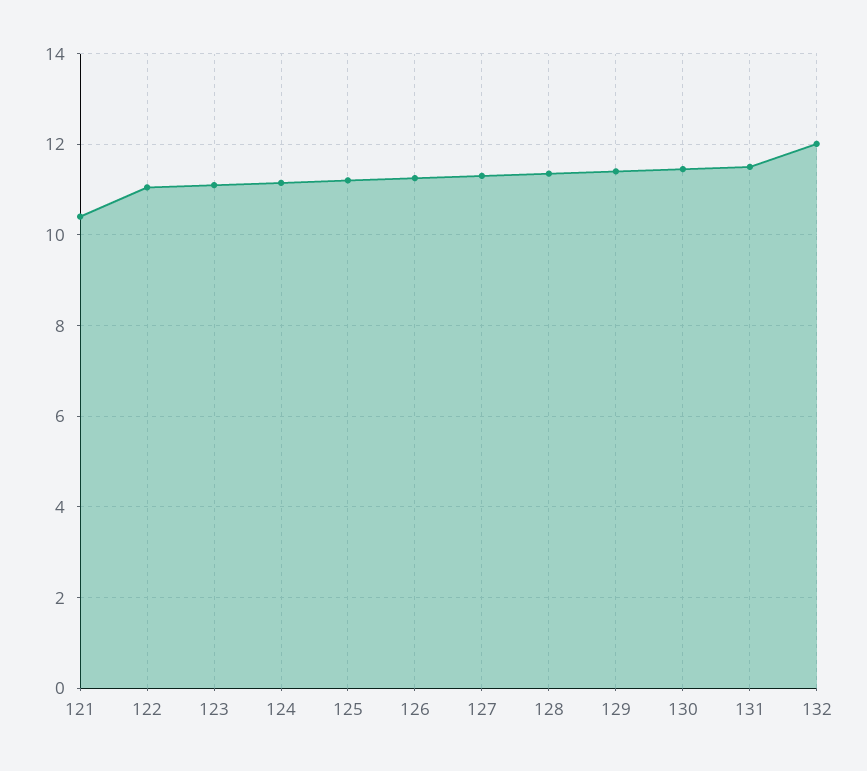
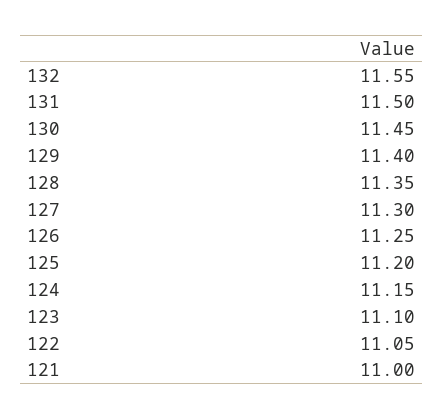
121: 10.4 -> 11
132: 12 -> 11.55

